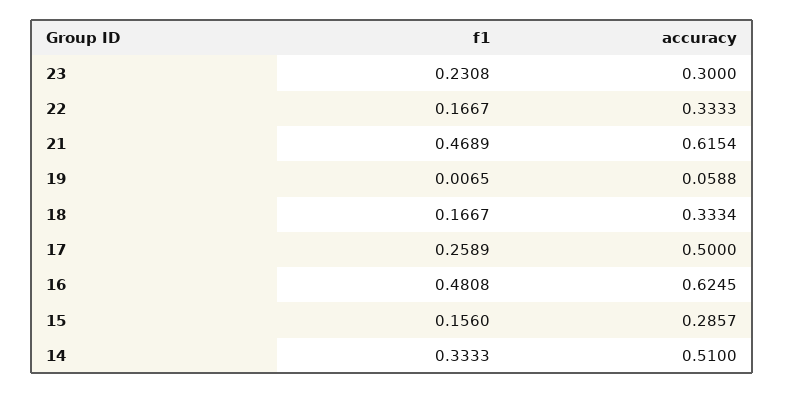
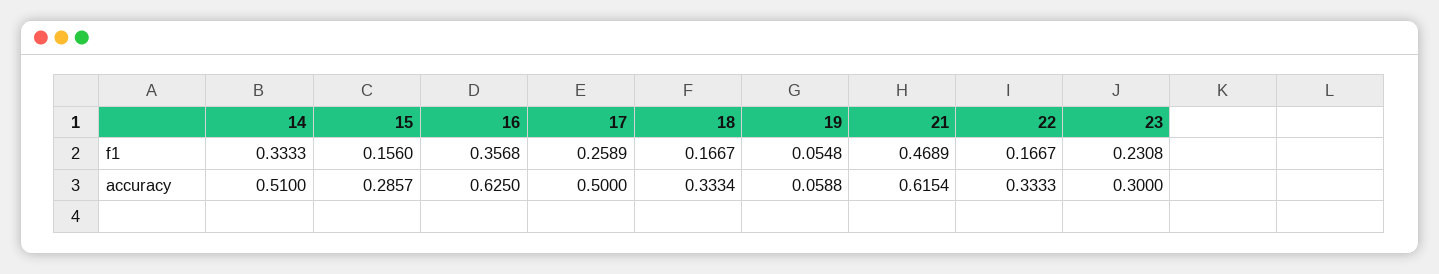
f1, 19: 0.0065 -> 0.0548
f1, 16: 0.4808 -> 0.3568
accuracy, 16: 0.6245 -> 0.625

